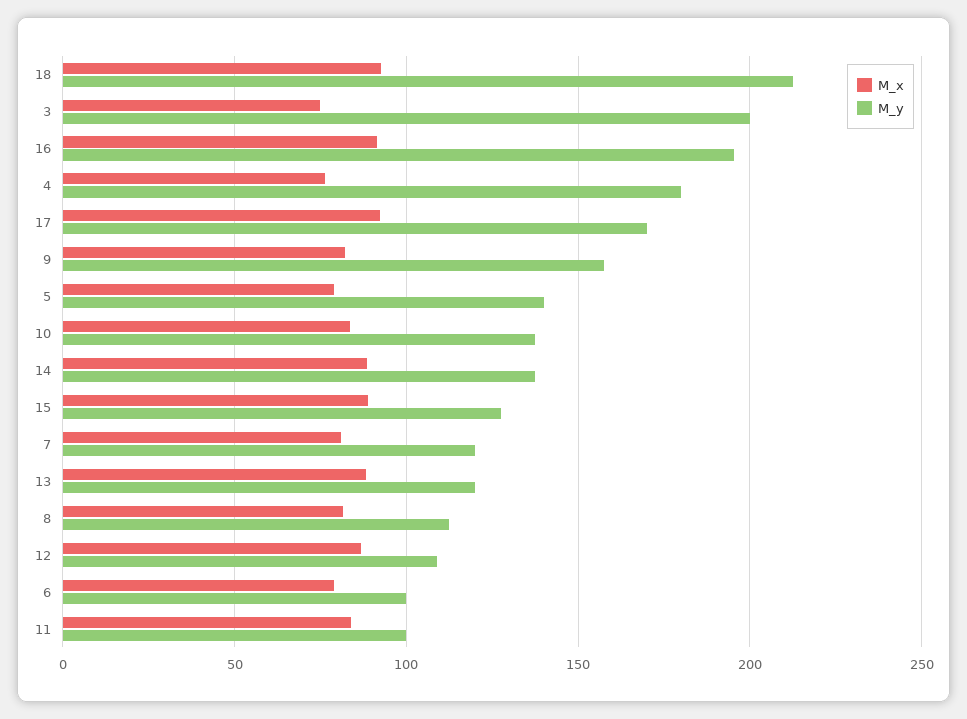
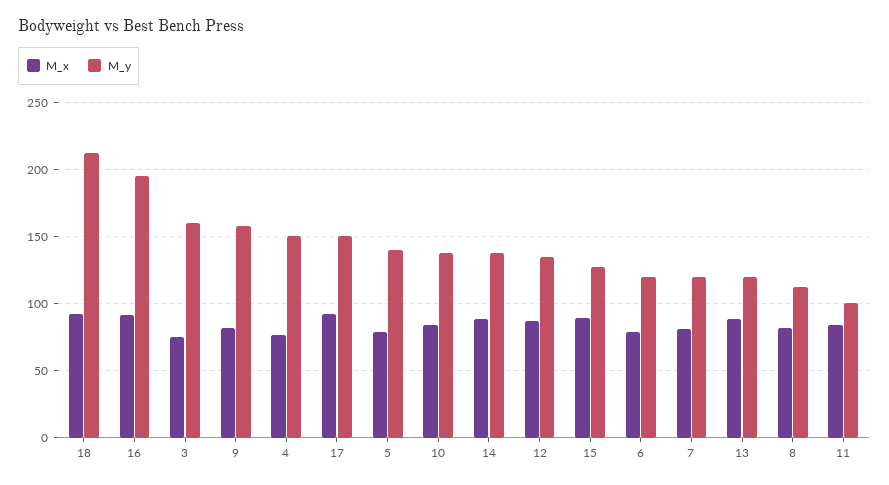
M_y, 3: 200 -> 160
M_y, 4: 180 -> 150
M_y, 17: 170 -> 150
M_y, 12: 110 -> 135
M_y, 6: 100 -> 120

